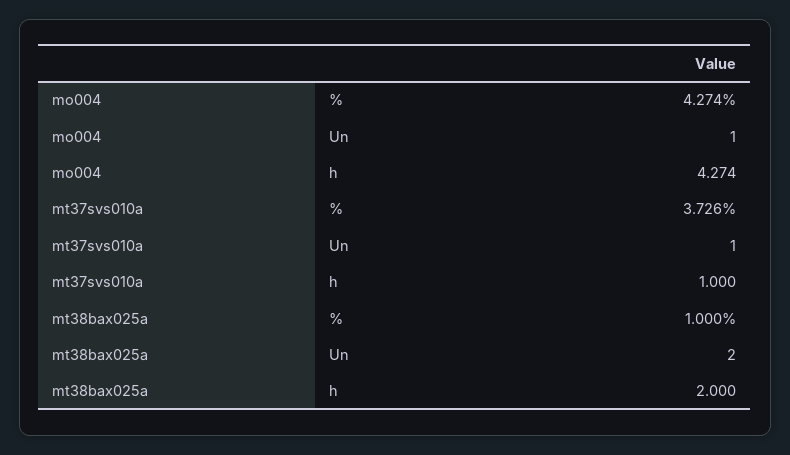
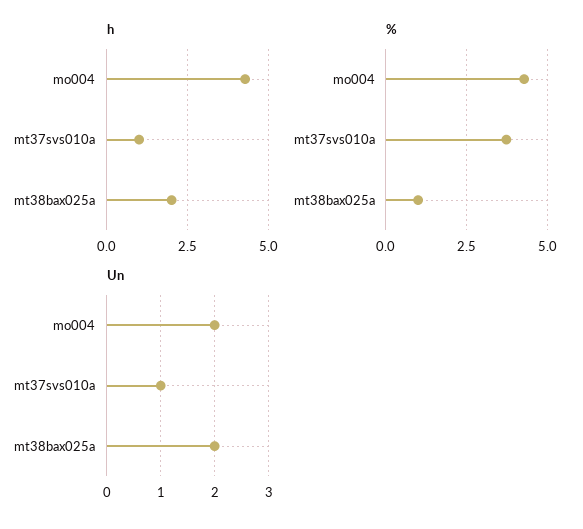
Un, mo004: 1 -> 2

